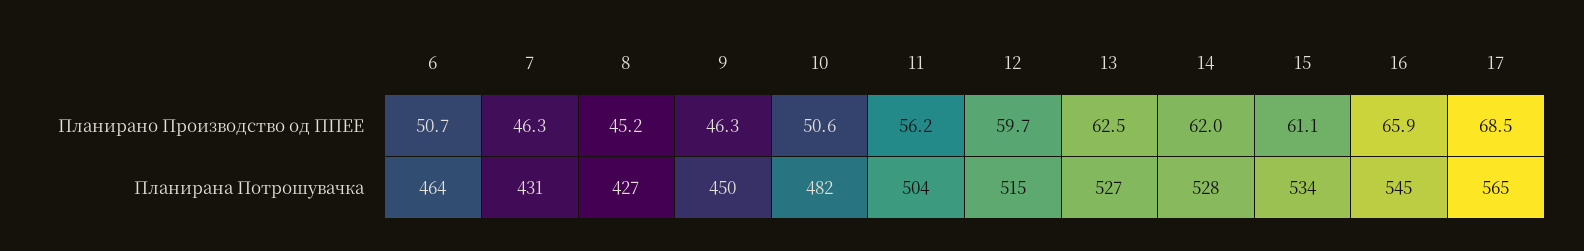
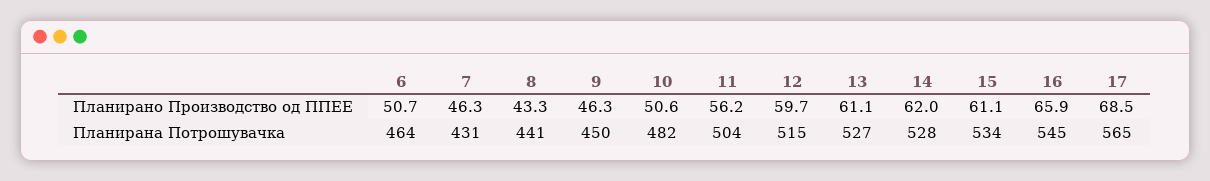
8, Планирано Производство од ППЕЕ: 45.2 -> 43.3
13, Планирано Производство од ППЕЕ: 62.5 -> 61.1
8, Планирана Потрошувачка: 427 -> 441

